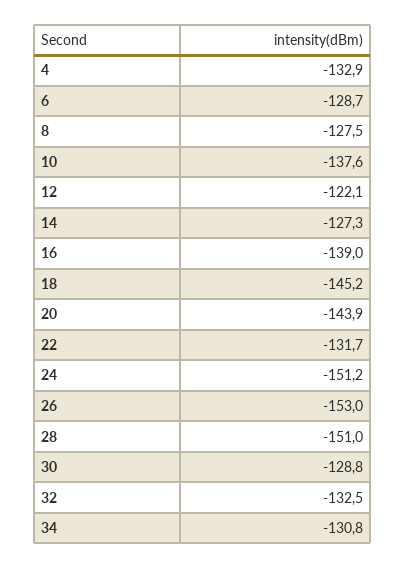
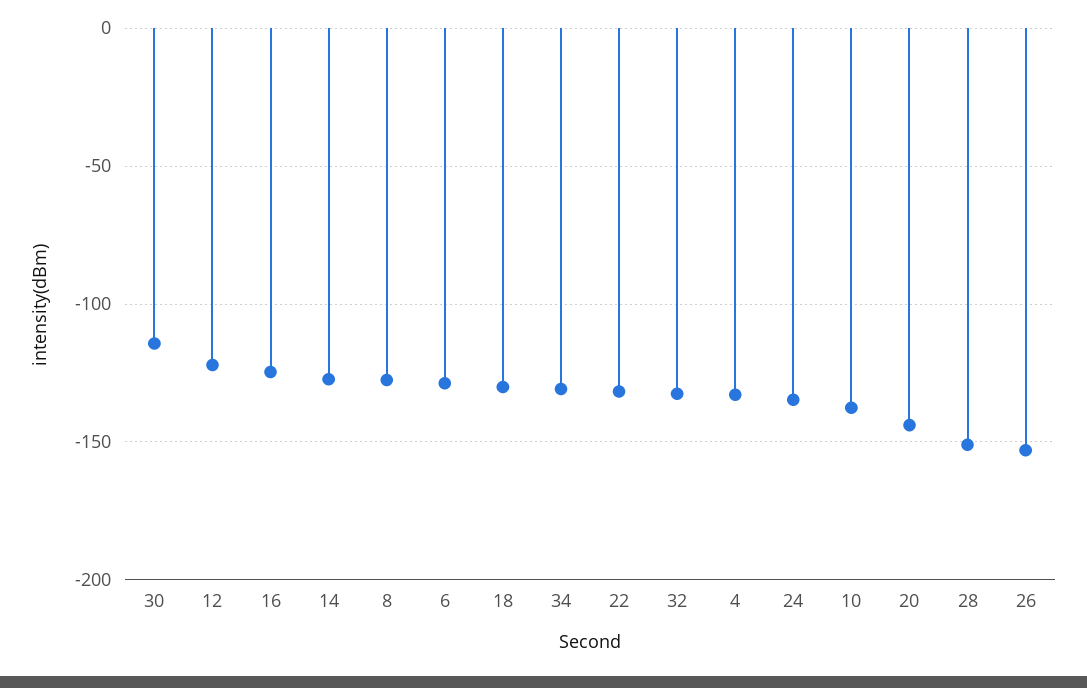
16: -139 -> -125
18: -145.2 -> -130
24: -151.2 -> -135
30: -128.8 -> -115

